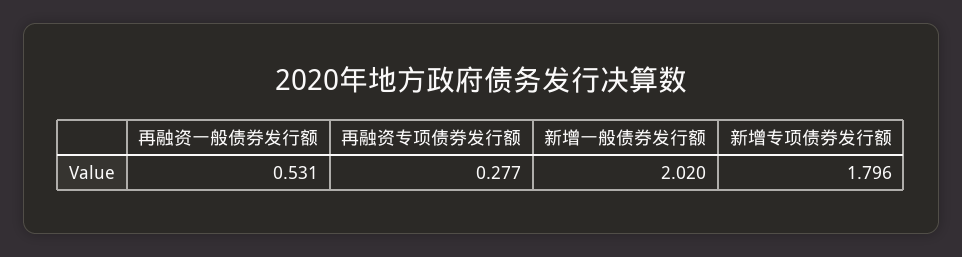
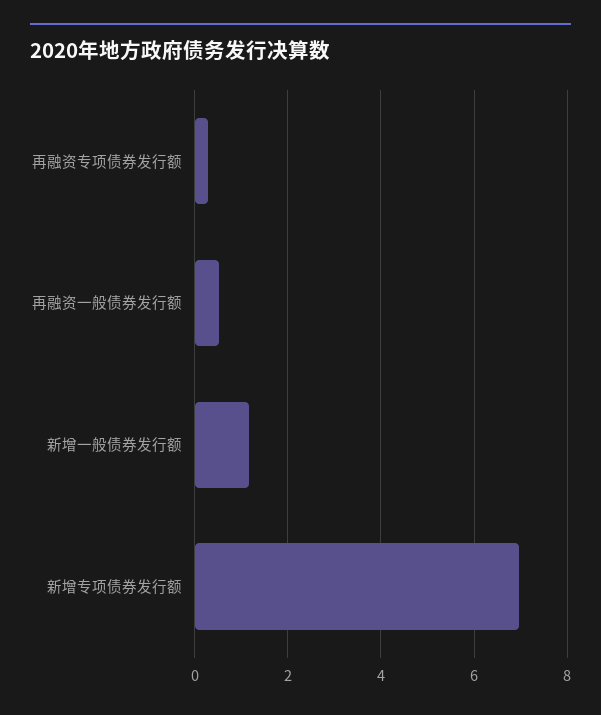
新增一般债券发行额: 2.02 -> 1.2
新增专项债券发行额: 1.796 -> 7

